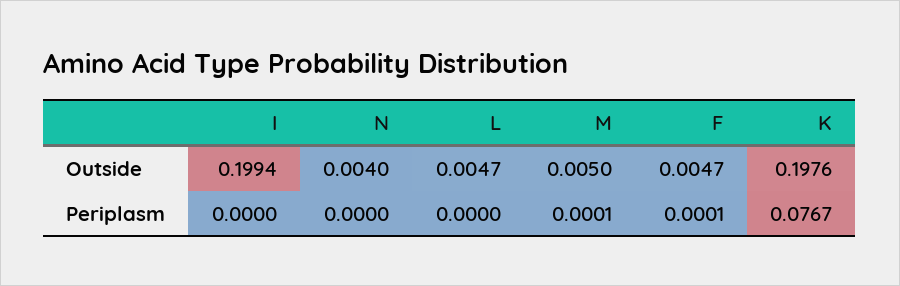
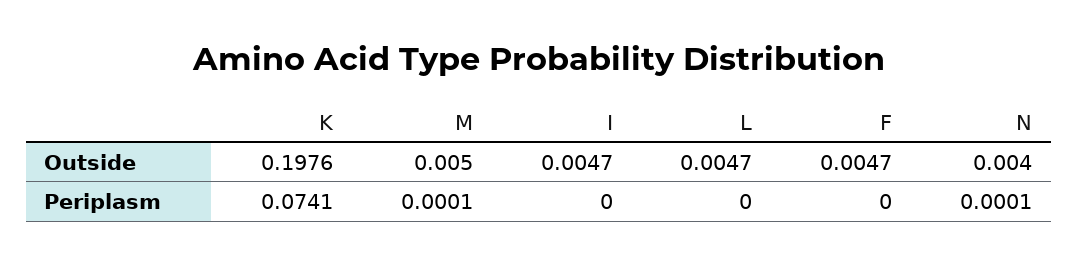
I, Outside: 0.1994 -> 0.0047
N, Periplasm: 0 -> 0.0001
F, Periplasm: 0.0001 -> 0
K, Periplasm: 0.0767 -> 0.0741

